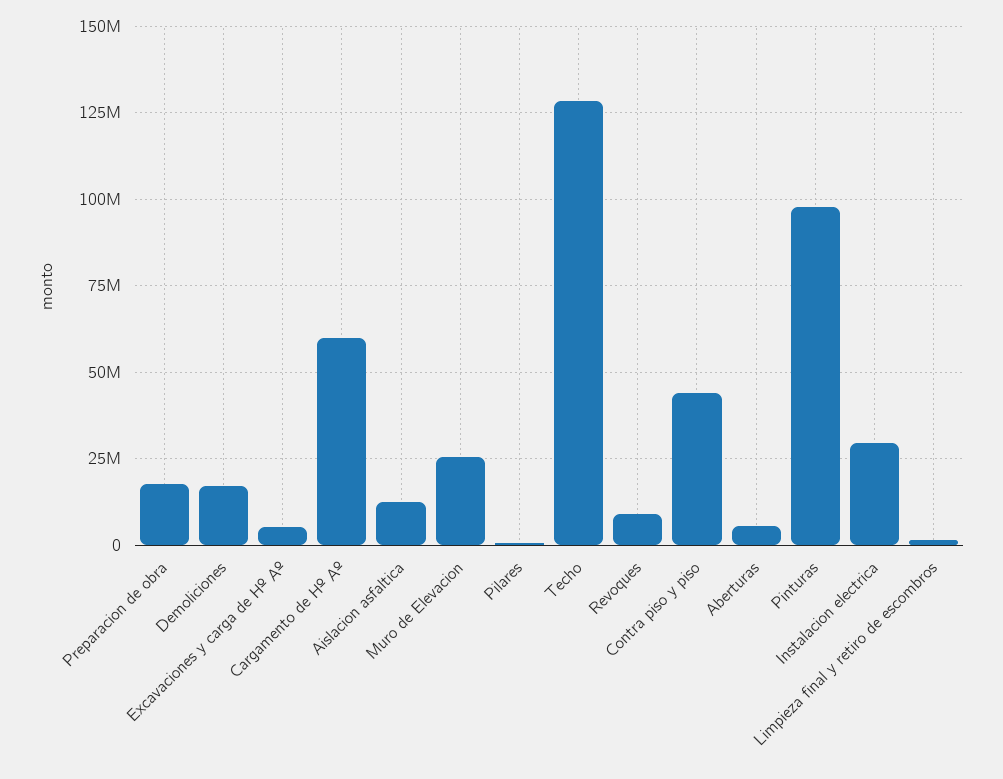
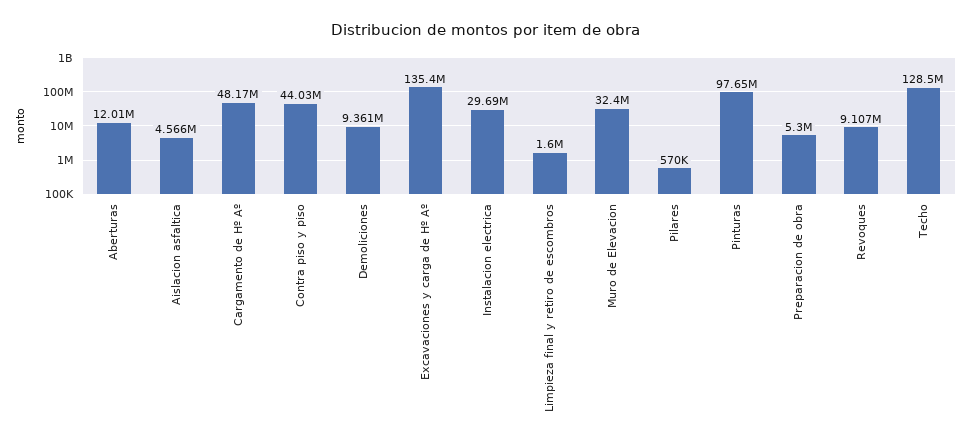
Preparacion de obra: 17500000 -> 5300000
Demoliciones: 17500000 -> 9361000
Excavaciones y carga de Hº Aº: 5000000 -> 135400000
Cargamento de Hº Aº: 60000000 -> 48170000
Aislacion asfaltica: 12500000 -> 4566000
Muro de Elevacion: 25000000 -> 32400000
Aberturas: 5000000 -> 12010000

